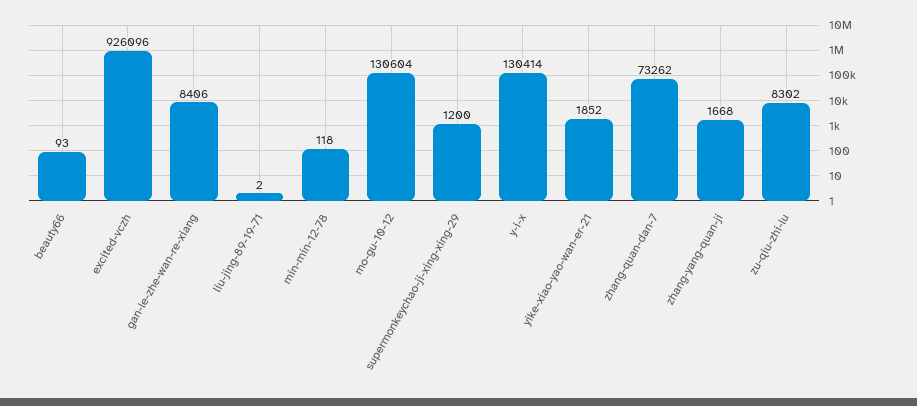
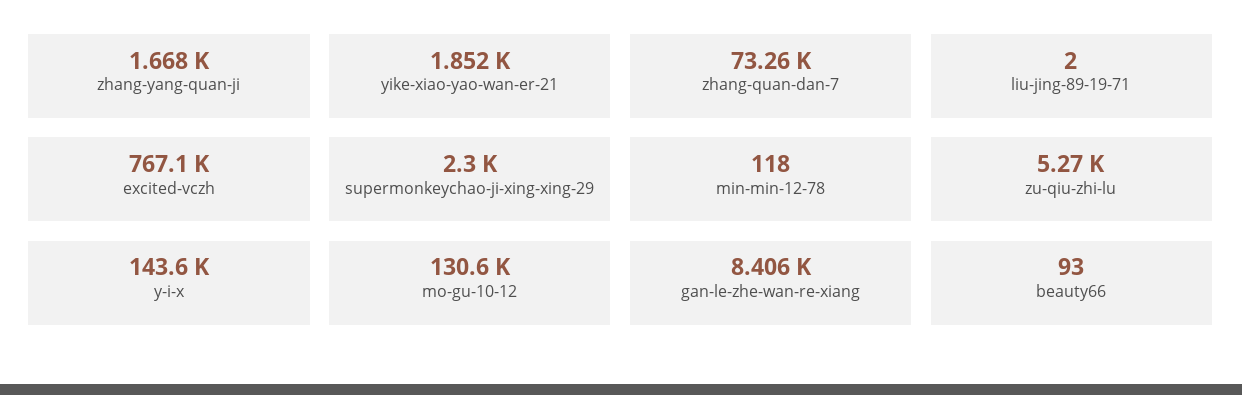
excited-vczh: 926096 -> 767100
supermonkeychao-ji-xing-xing-29: 1200 -> 2300
y-i-x: 130414 -> 143600
zu-qiu-zhi-lu: 8302 -> 5270

